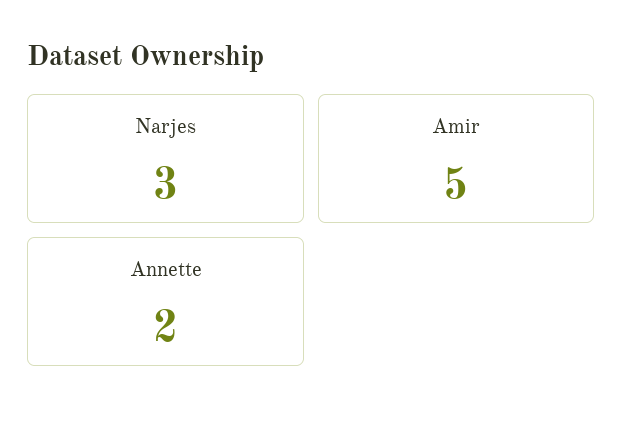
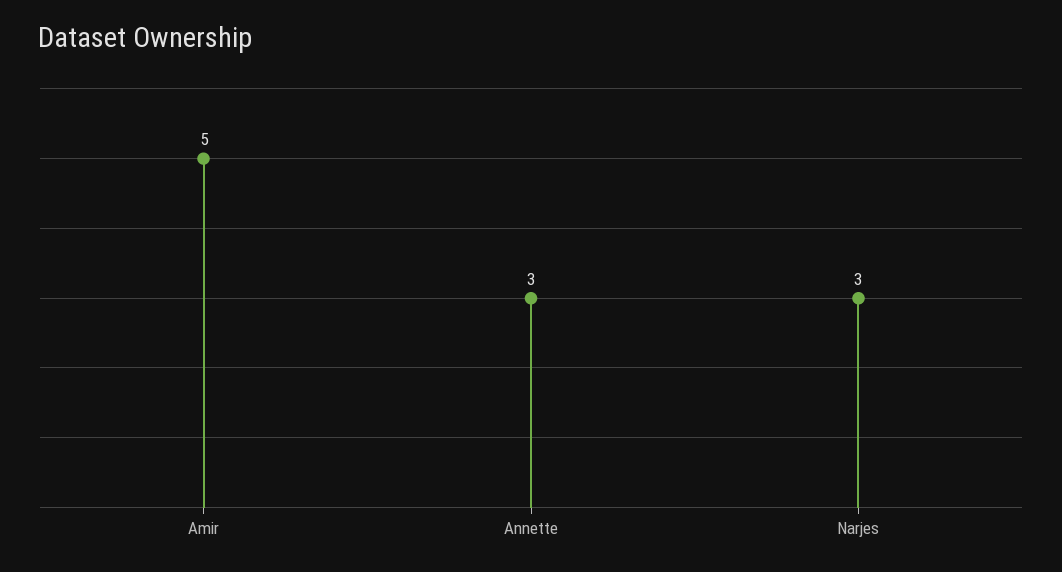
Annette: 2 -> 3

